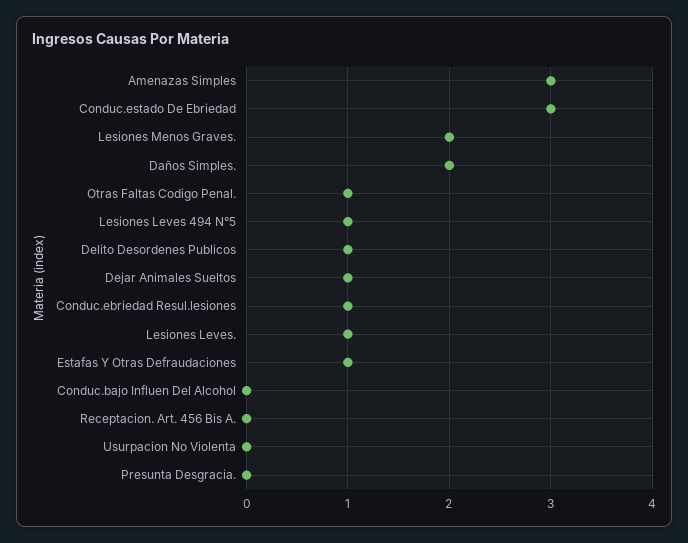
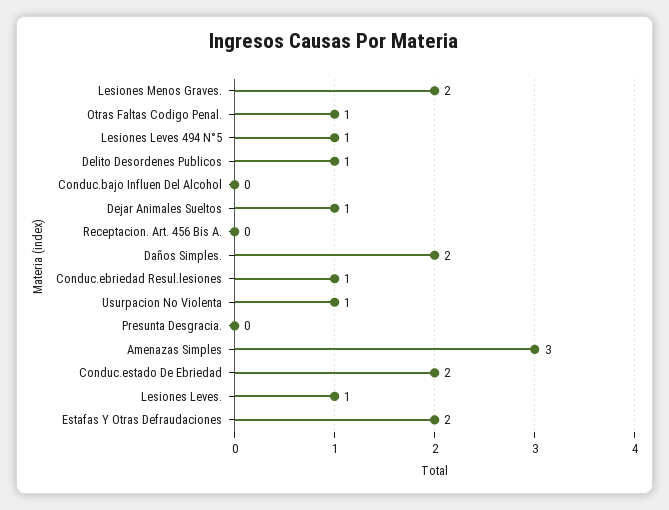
Conduc.estado De Ebriedad: 3 -> 2
Estafas Y Otras Defraudaciones: 1 -> 2
Usurpacion No Violenta: 0 -> 1

